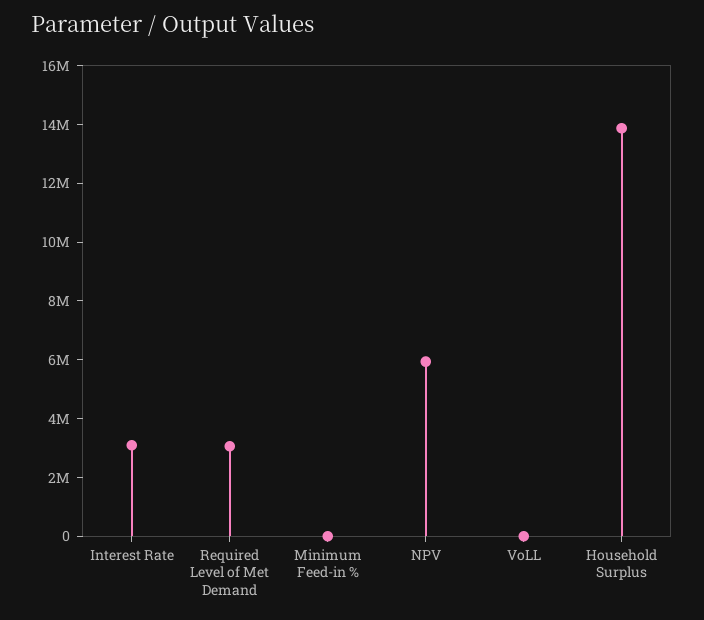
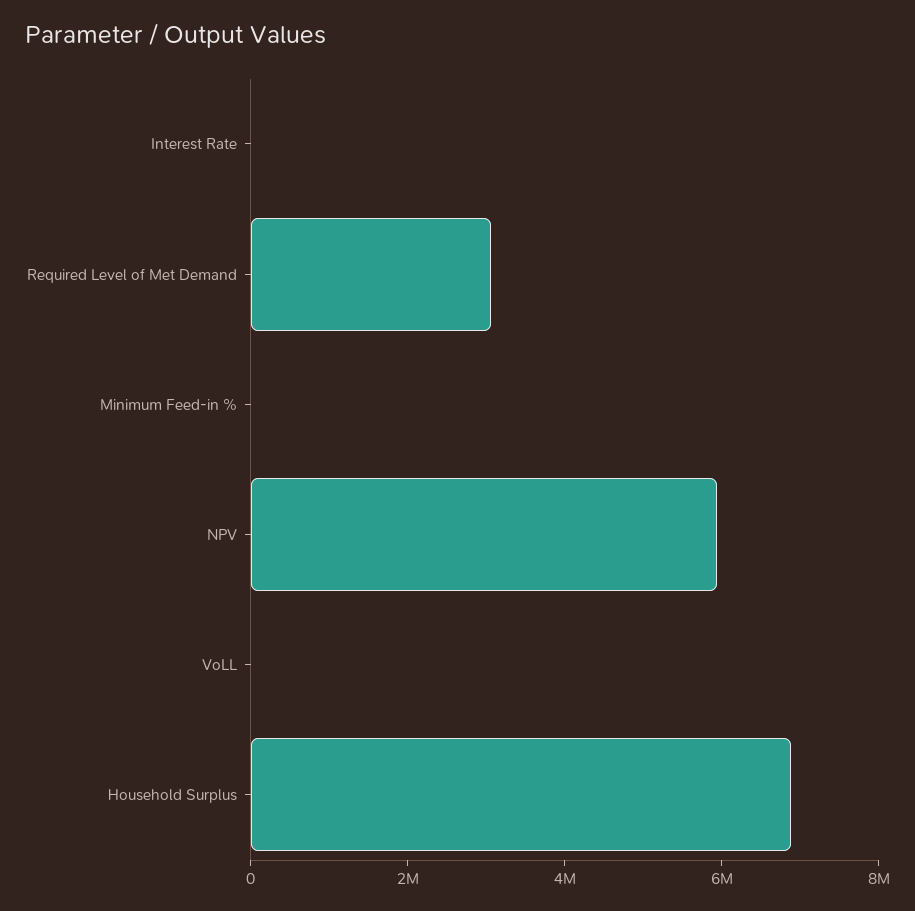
Interest Rate: 3000000 -> 0
Household Surplus: 14000000 -> 7000000

